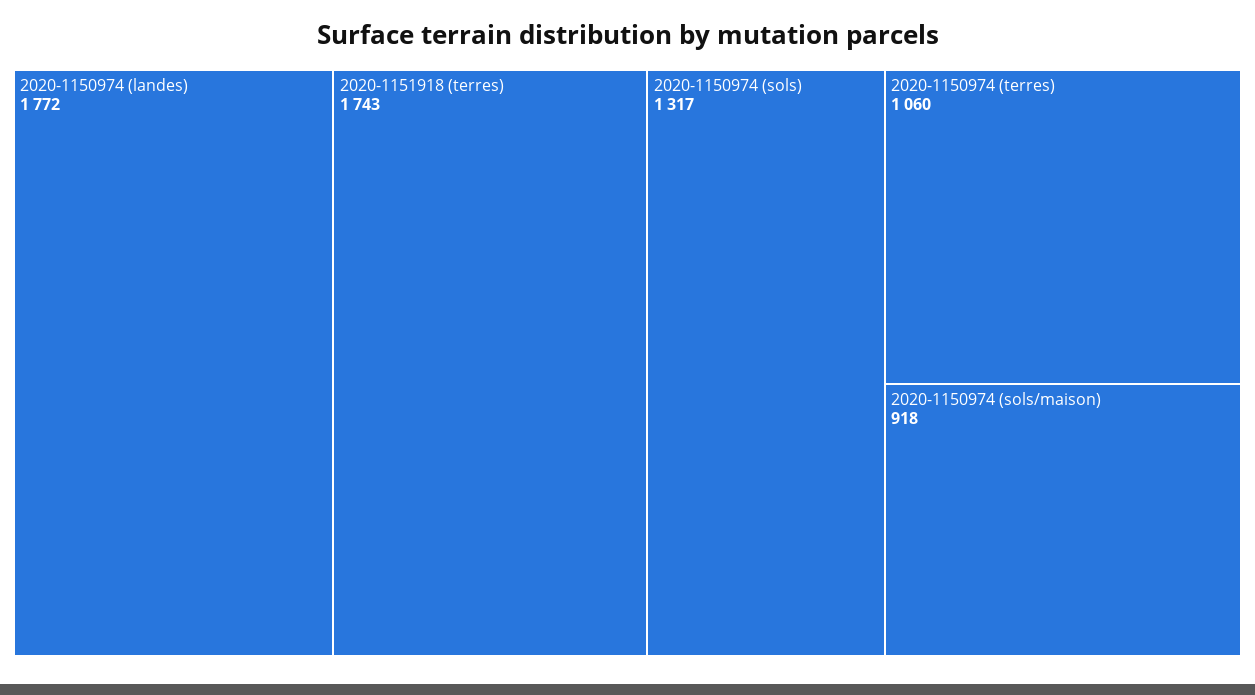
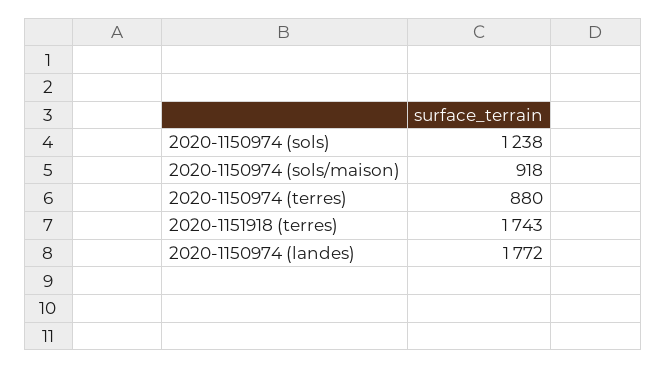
2020-1150974 (sols): 1317 -> 1238
2020-1150974 (terres): 1060 -> 880

